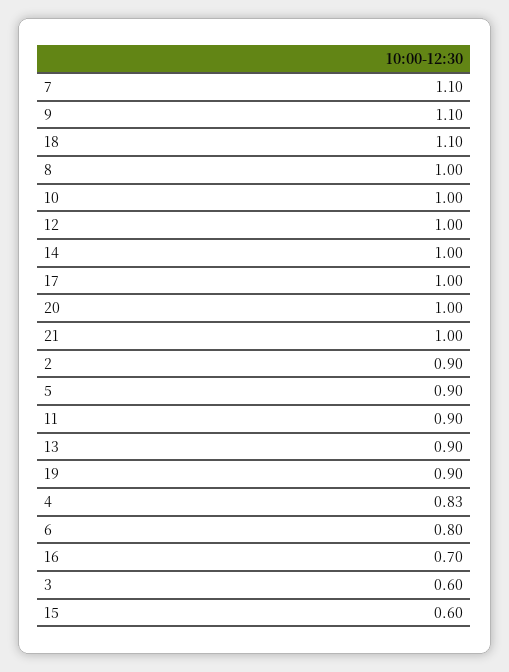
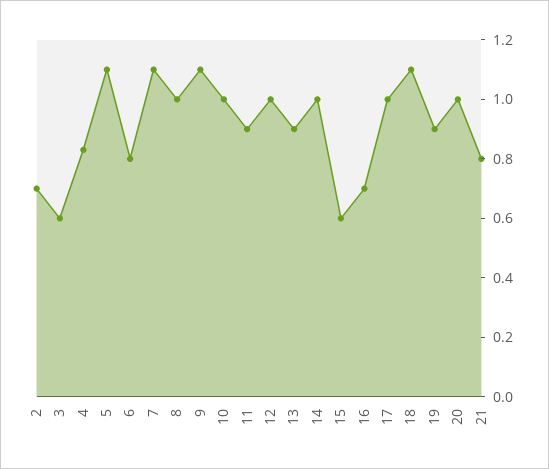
21: 1 -> 0.8
2: 0.9 -> 0.7
5: 0.9 -> 1.1

